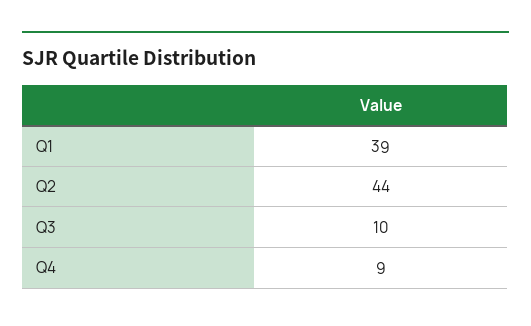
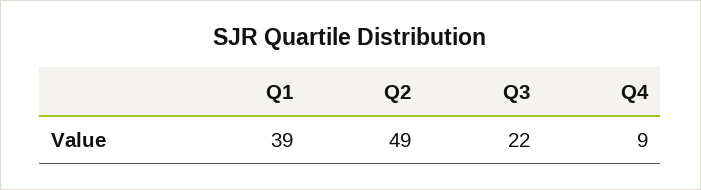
Q2: 44 -> 49
Q3: 10 -> 22

